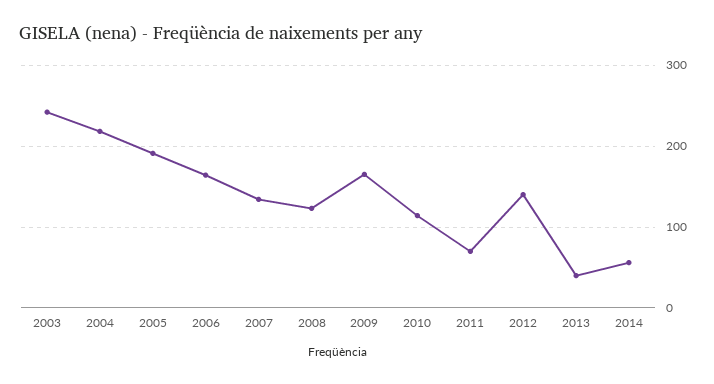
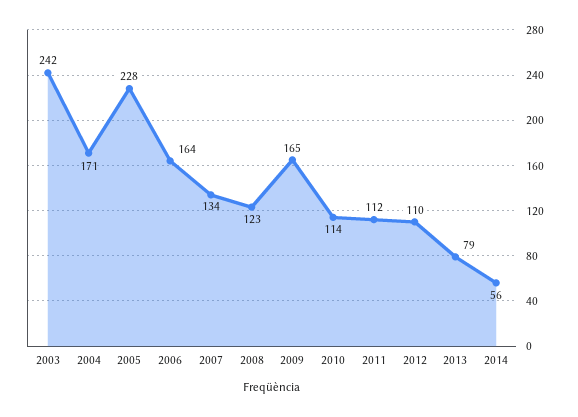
2004: 220 -> 171
2005: 190 -> 228
2011: 70 -> 112
2012: 140 -> 110
2013: 40 -> 79

